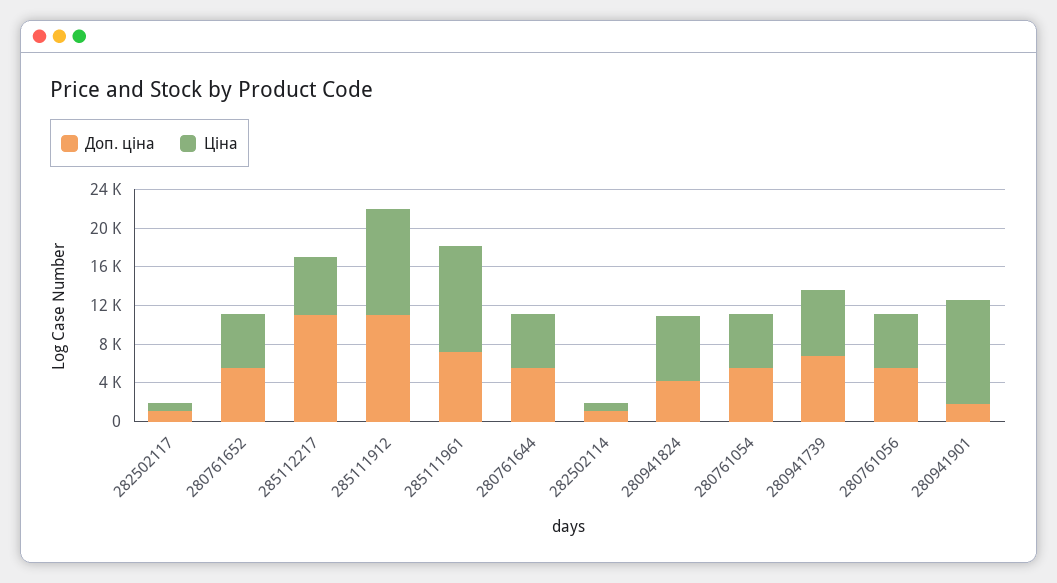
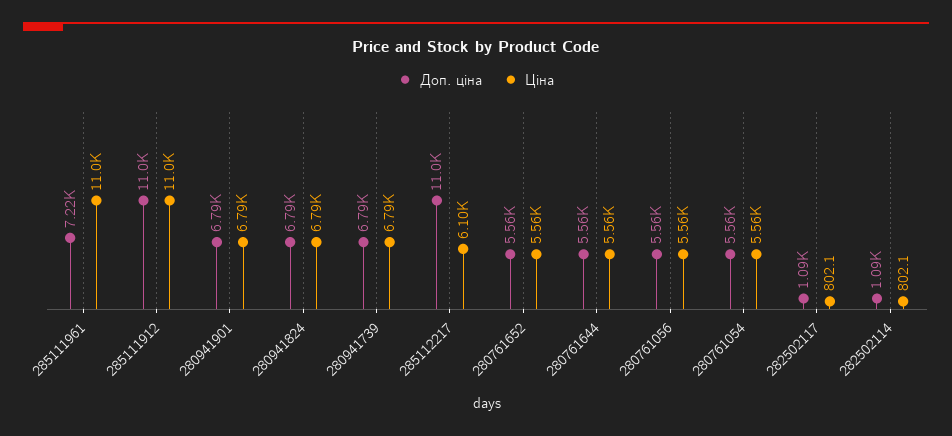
Доп. ціна, 280941824: 4000 -> 6790
Доп. ціна, 280941901: 2000 -> 6790
Ціна, 280941901: 11000 -> 6790

